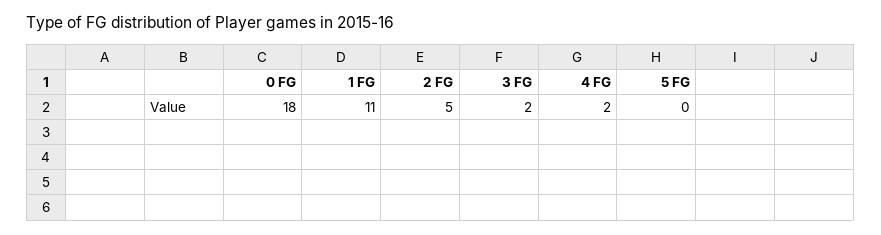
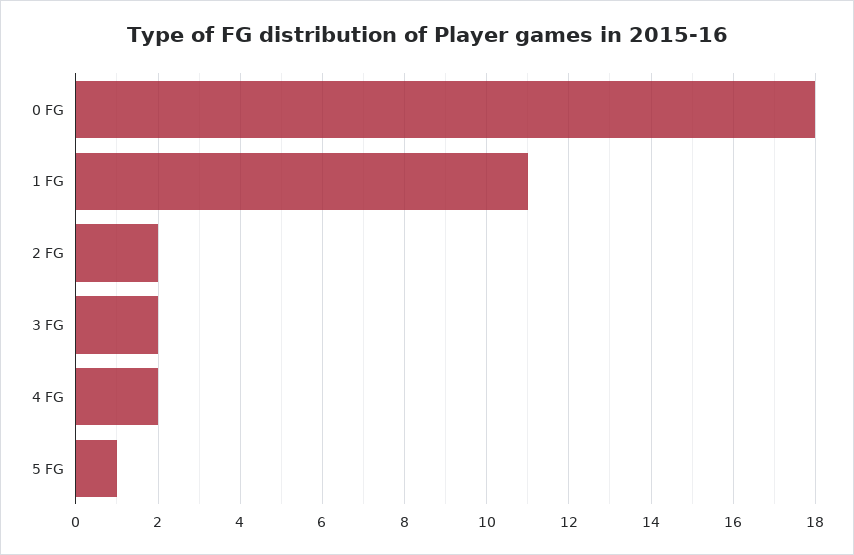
2 FG: 5 -> 2
5 FG: 0 -> 1

